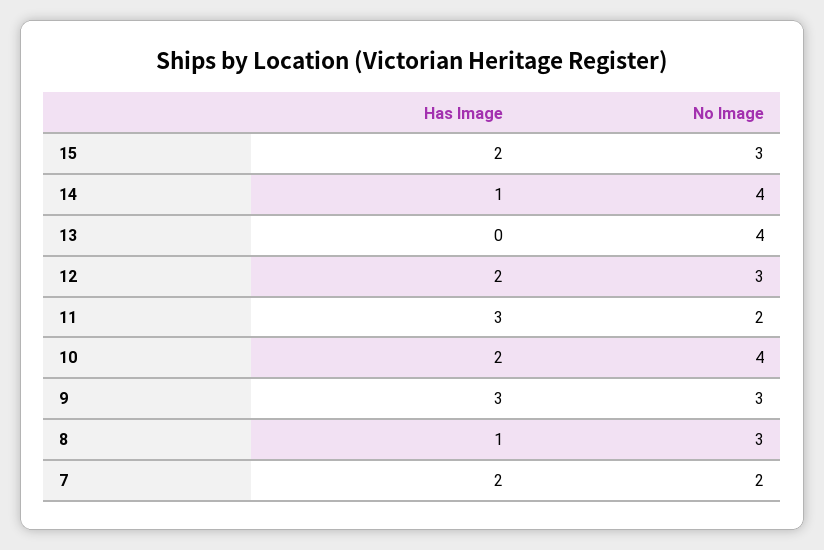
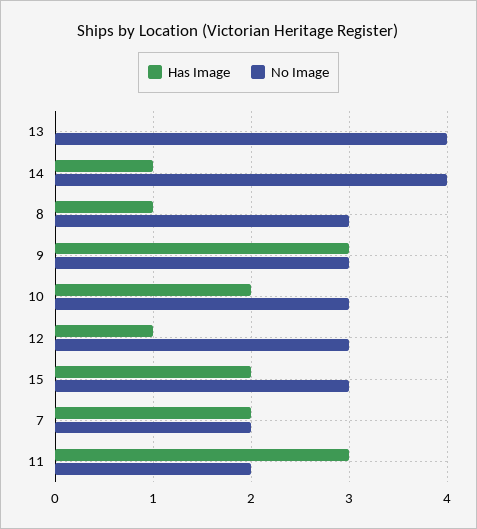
Has Image, 12: 2 -> 1
No Image, 10: 4 -> 3

